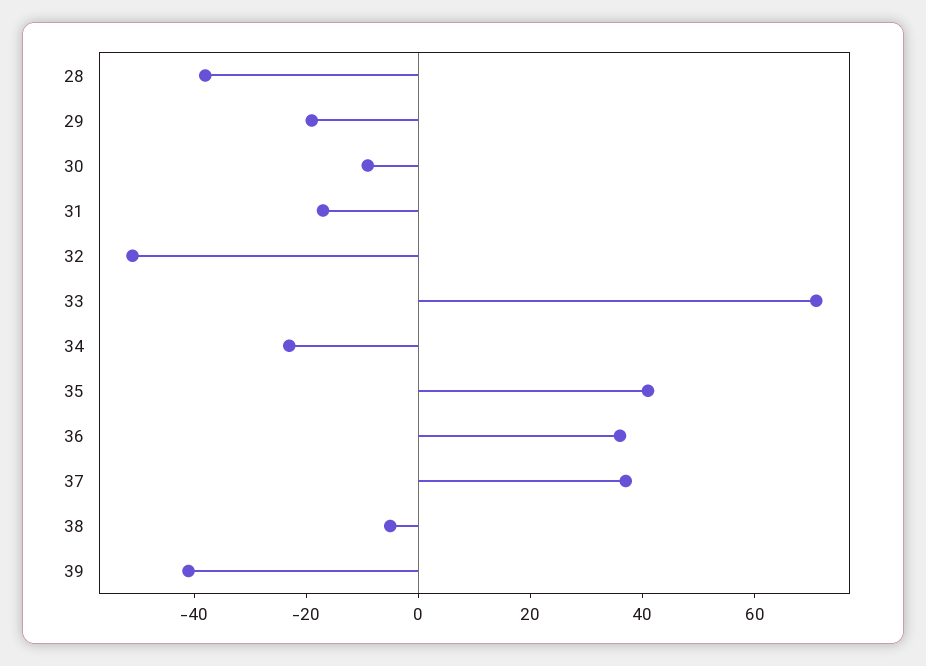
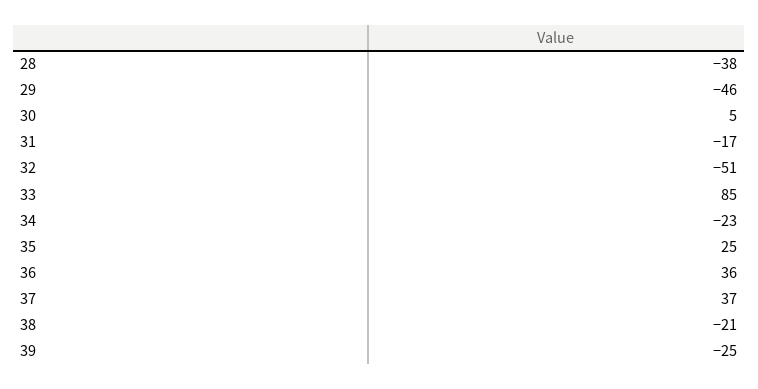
29: -20 -> -46
30: -10 -> 5
33: 70 -> 85
35: 40 -> 25
38: -5 -> -21
39: -40 -> -25

